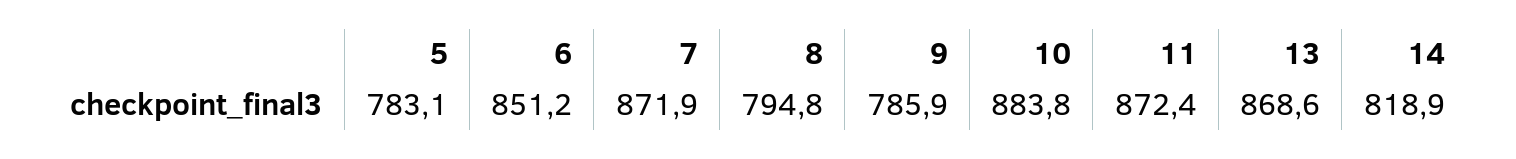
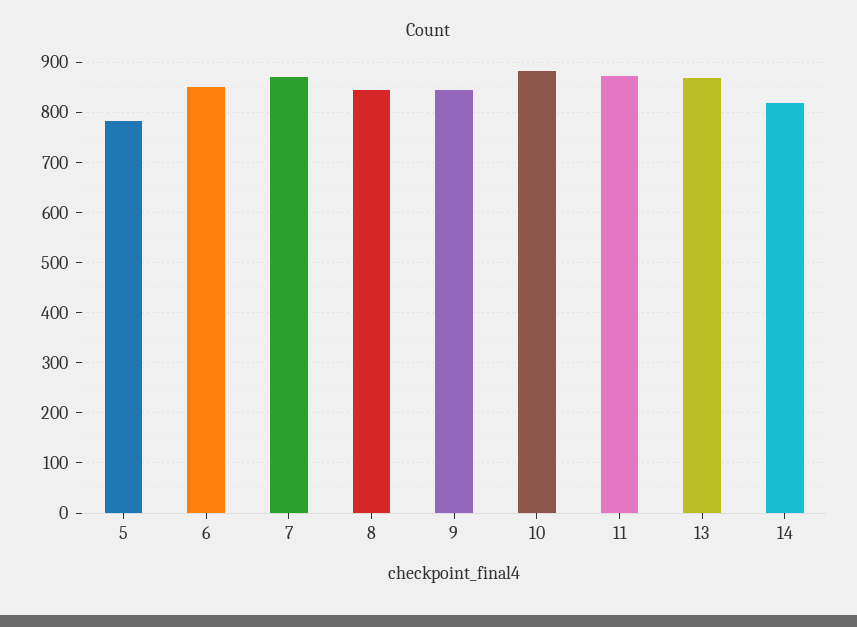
8: 794.8 -> 840
9: 785.9 -> 840

